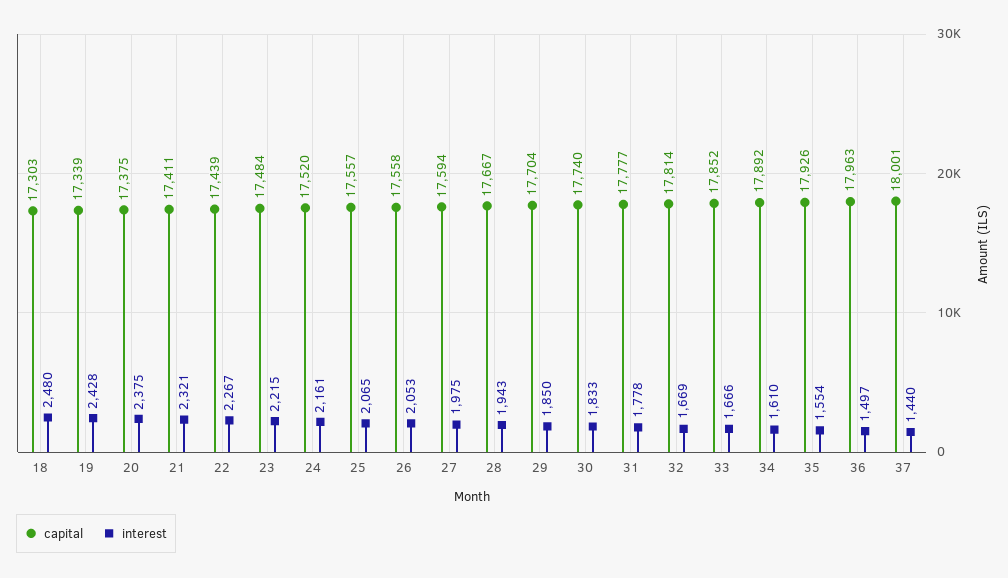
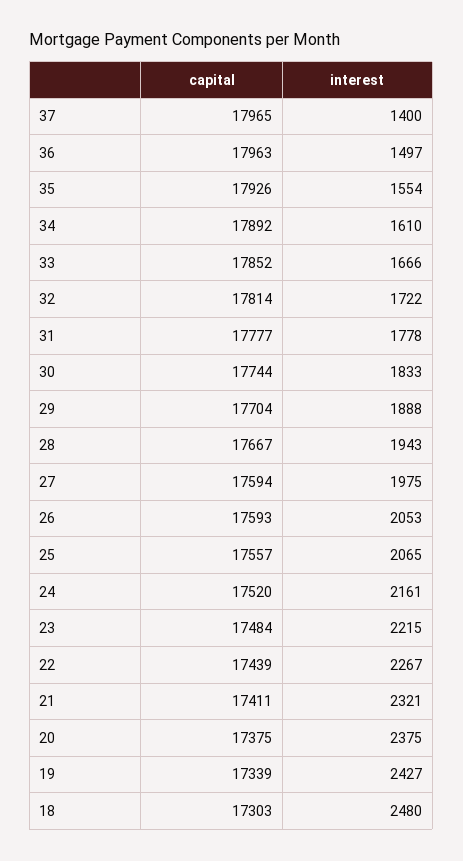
interest, 19: 2428 -> 2427
capital, 26: 17558 -> 17593
interest, 29: 1850 -> 1888
capital, 30: 17740 -> 17744
interest, 32: 1669 -> 1722
capital, 37: 18001 -> 17965
interest, 37: 1440 -> 1400

